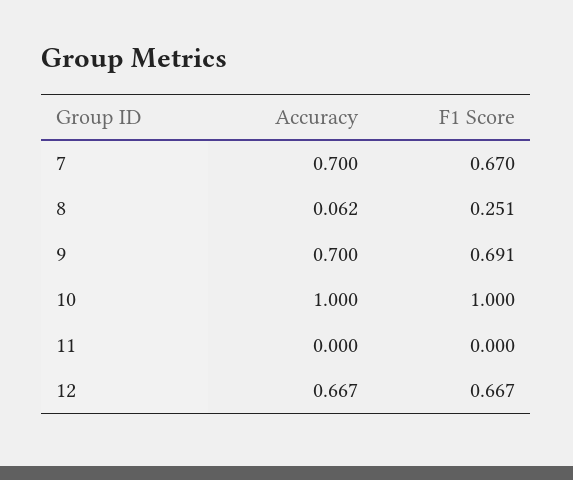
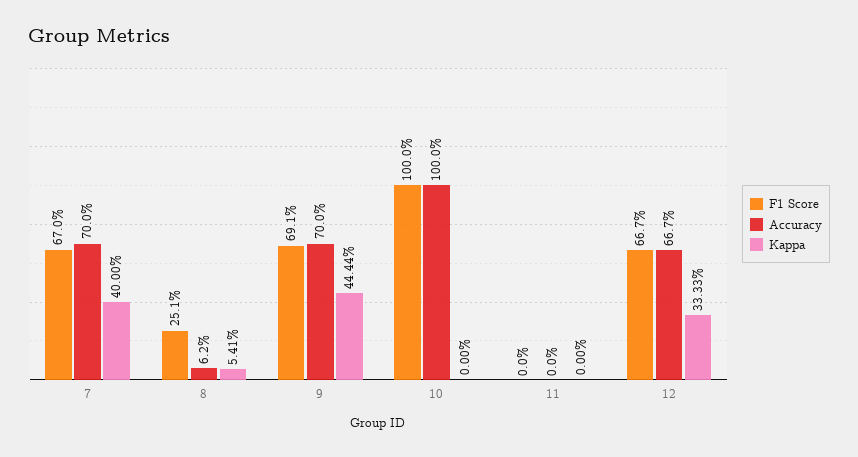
Kappa, 7: none -> 0.4
Kappa, 8: none -> 0.0541
Kappa, 9: none -> 0.4444
Kappa, 10: none -> 0
Kappa, 11: none -> 0
Kappa, 12: none -> 0.3333

